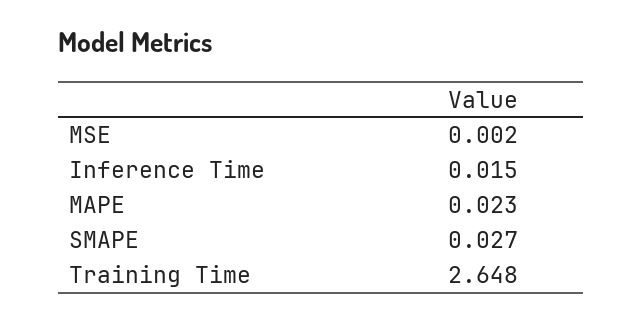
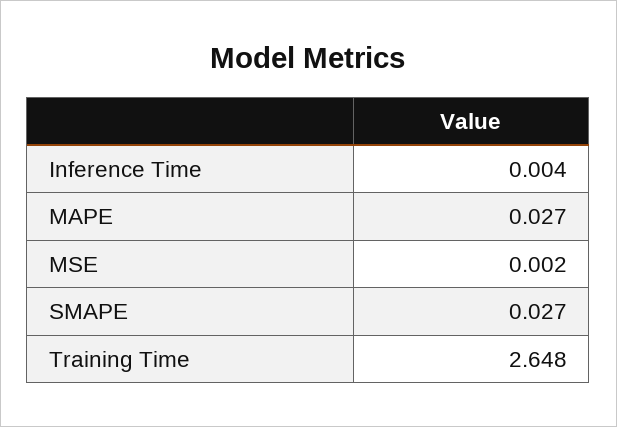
Inference Time: 0.015 -> 0.004
MAPE: 0.023 -> 0.027

